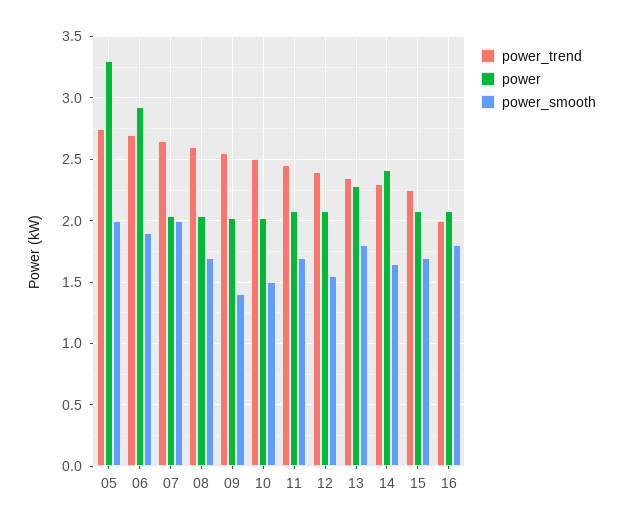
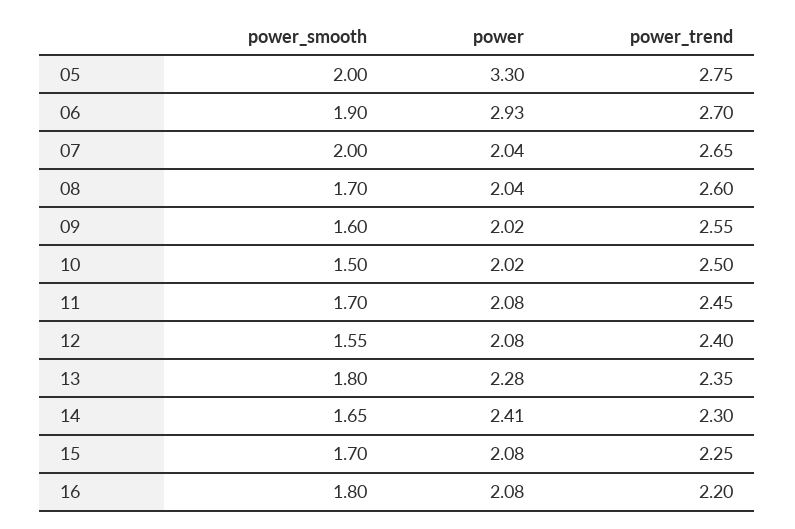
power_smooth, 09: 1.4 -> 1.6
power_trend, 16: 2 -> 2.2

